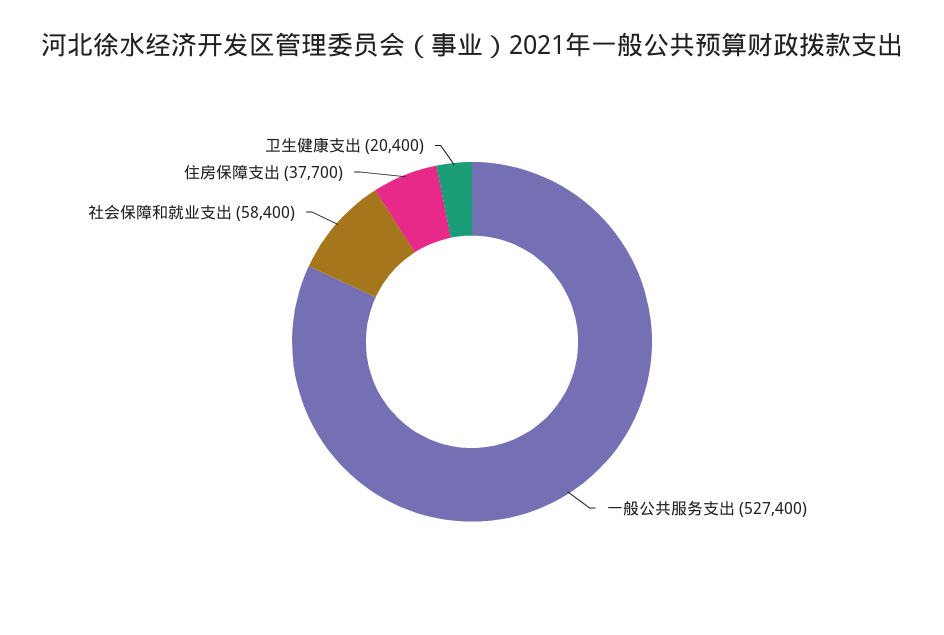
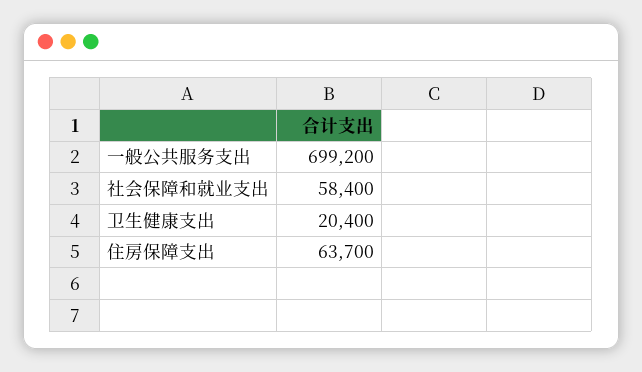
一般公共服务支出: 527400 -> 699200
住房保障支出: 37700 -> 63700

